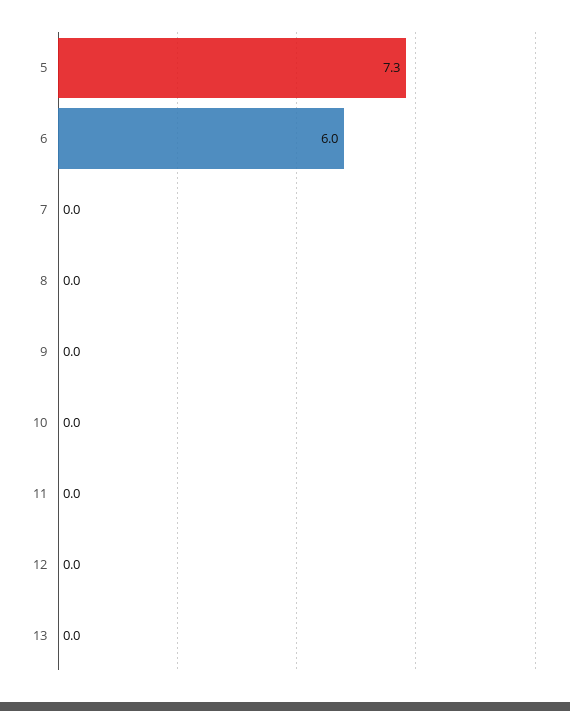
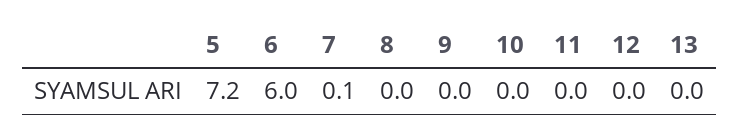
5: 7.3 -> 7.2
7: 0 -> 0.1

